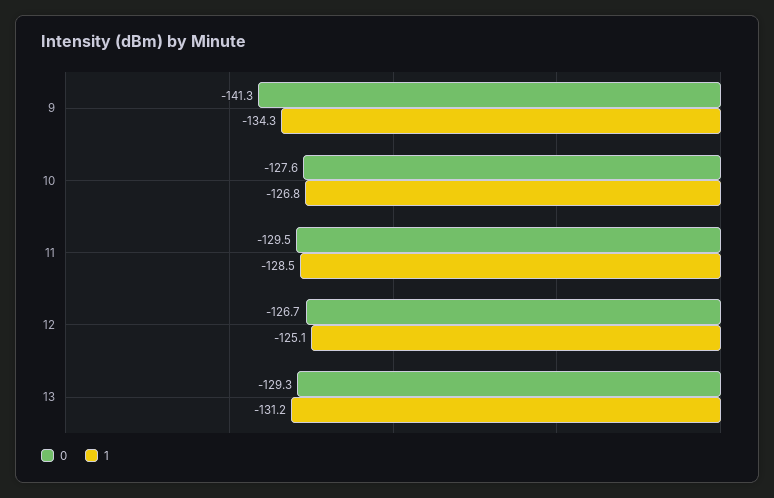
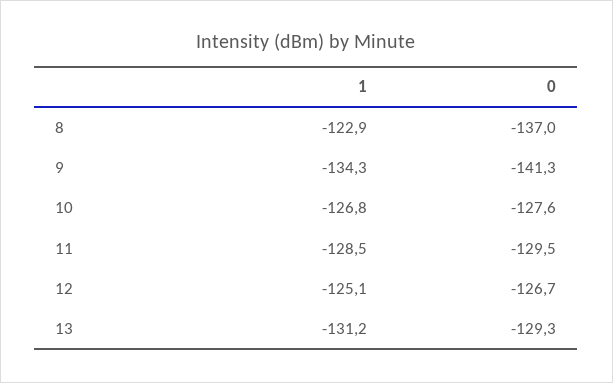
1, 8: none -> -122.9
0, 8: none -> -137

